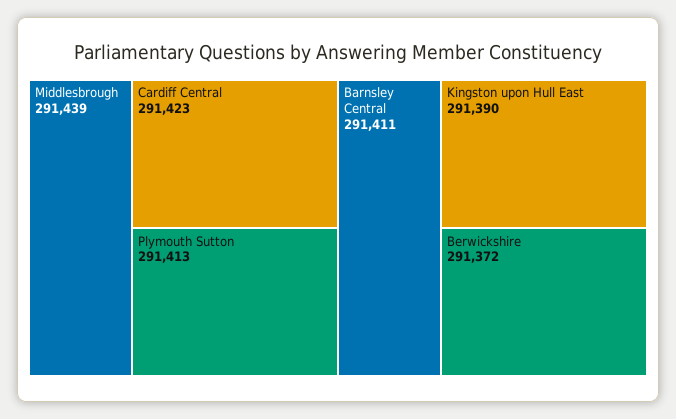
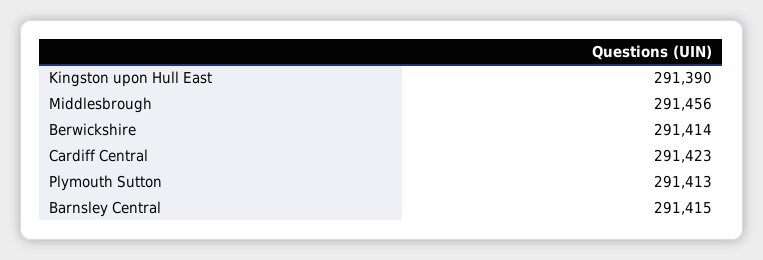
Middlesbrough: 291439 -> 291456
Barnsley Central: 291411 -> 291415
Berwickshire: 291372 -> 291414

